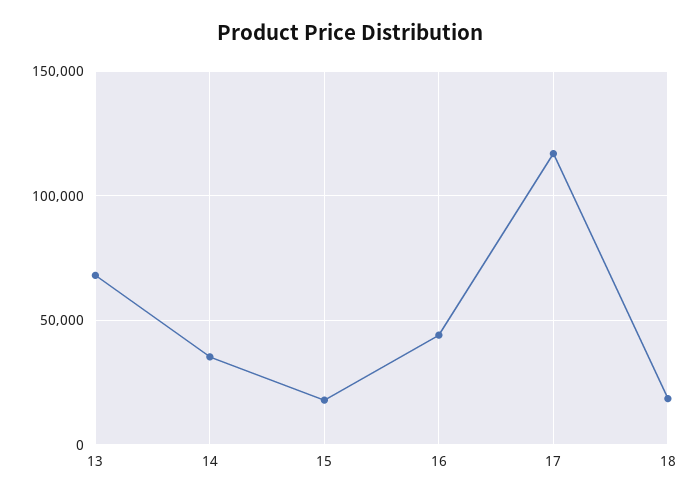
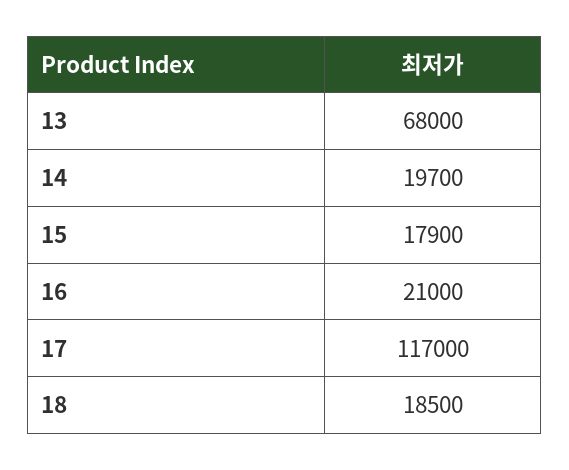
14: 35000 -> 19700
16: 45000 -> 21000

